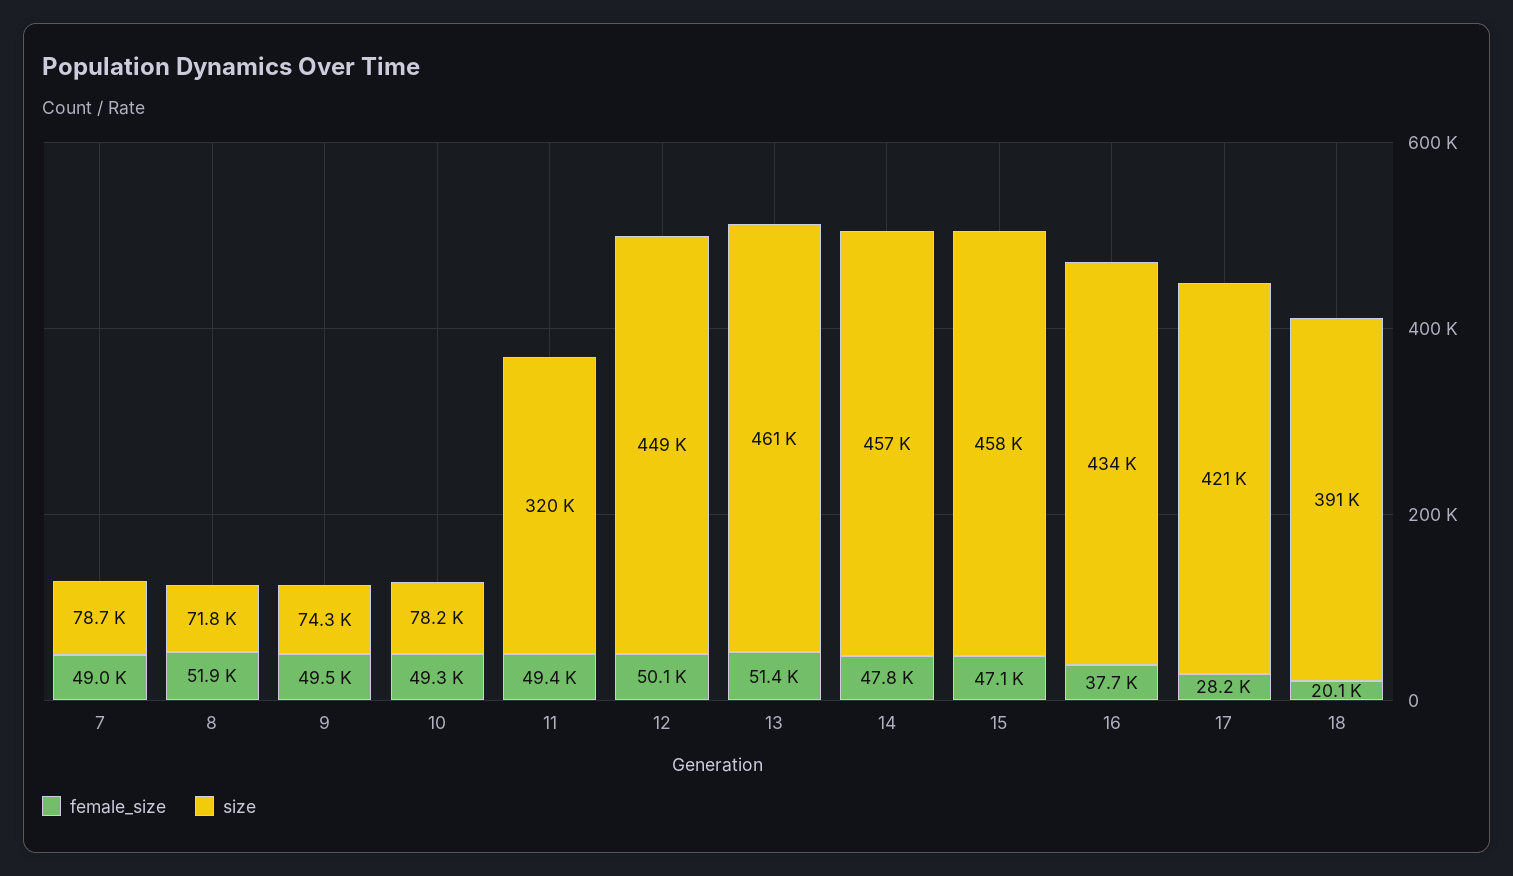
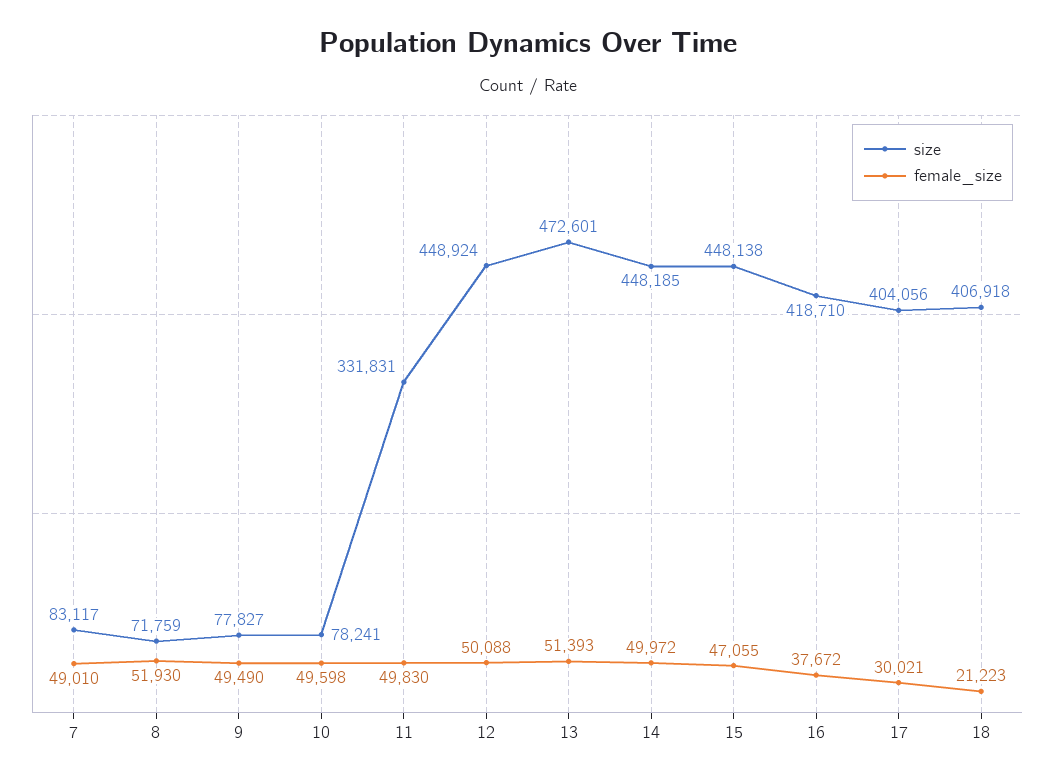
size, 7: 78700 -> 83117
size, 9: 74300 -> 77827
female_size, 10: 49300 -> 49598
female_size, 11: 49400 -> 49830
size, 11: 320000 -> 331831
size, 13: 461000 -> 472601
female_size, 14: 47800 -> 49972
size, 14: 457000 -> 448185
size, 15: 458000 -> 448138
size, 16: 434000 -> 418710
female_size, 17: 28200 -> 30021
size, 17: 421000 -> 404056
female_size, 18: 20100 -> 21223
size, 18: 391000 -> 406918

